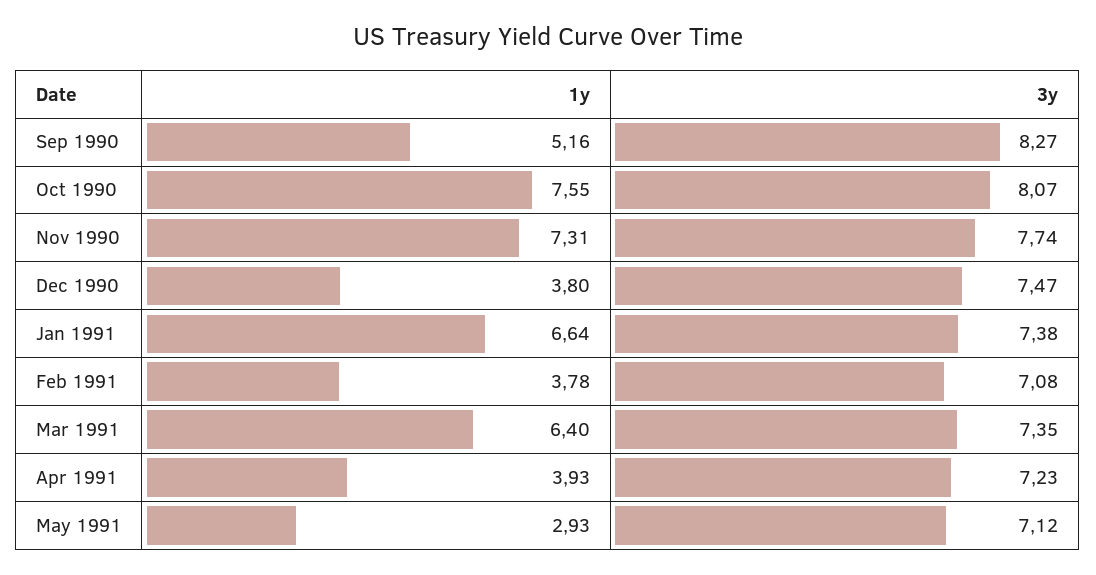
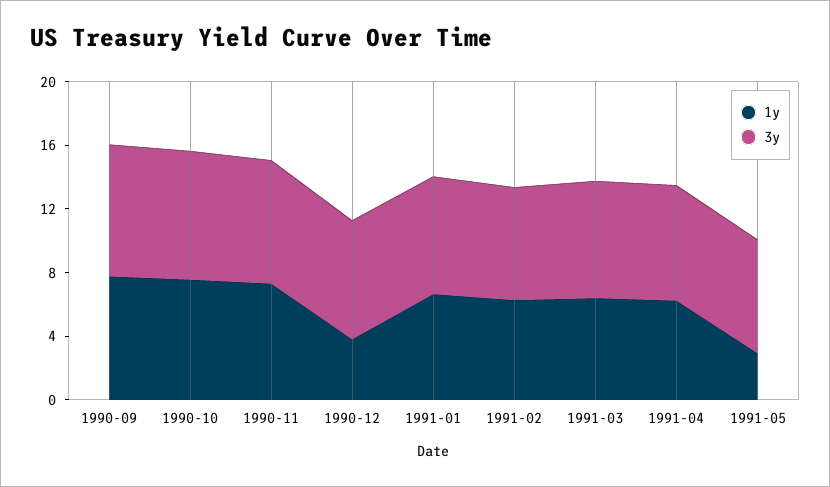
1y, Sep 1990: 5.16 -> 8
1y, Feb 1991: 3.78 -> 6
1y, Apr 1991: 3.93 -> 6

